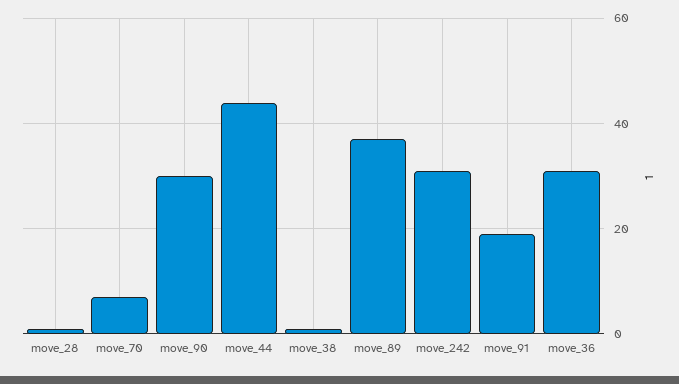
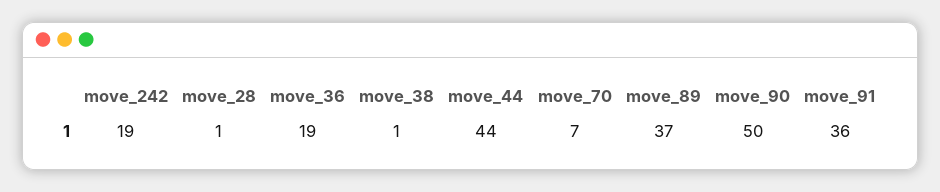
move_90: 30 -> 50
move_242: 30 -> 19
move_91: 20 -> 36
move_36: 30 -> 19

